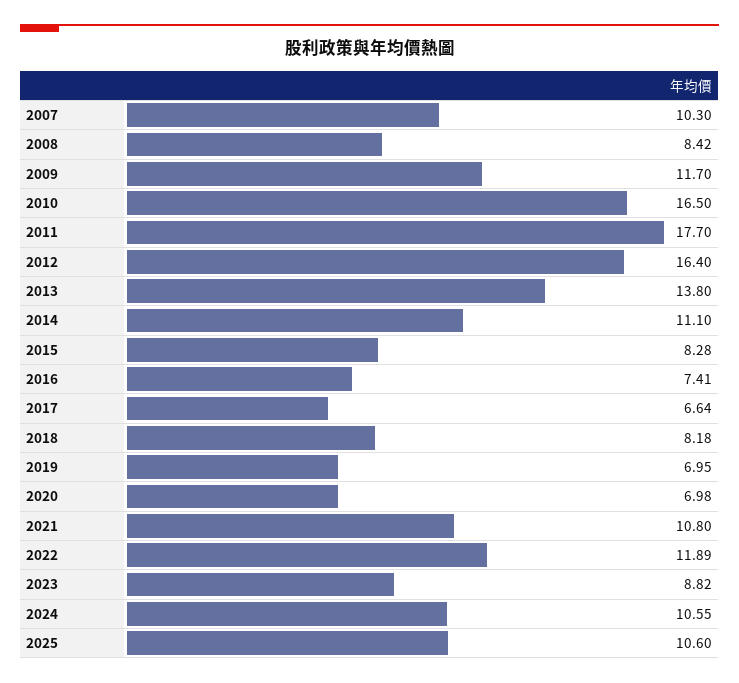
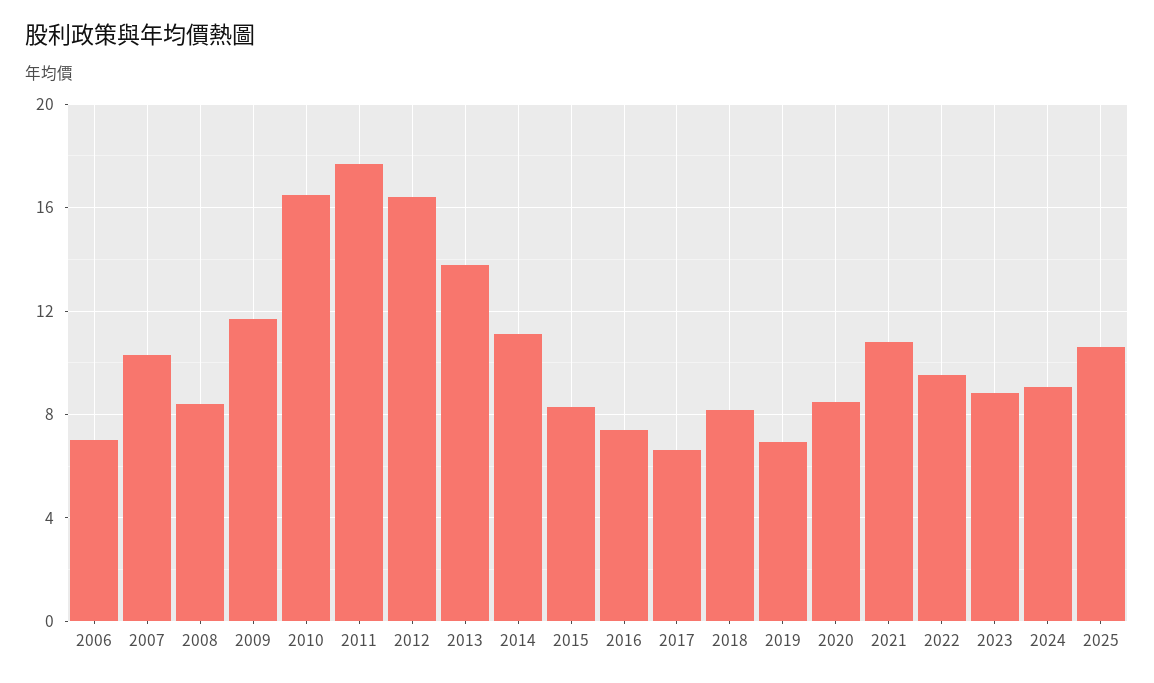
2020: 6.98 -> 8.5
2022: 11.89 -> 9.5
2024: 10.55 -> 9
2006: none -> 7

